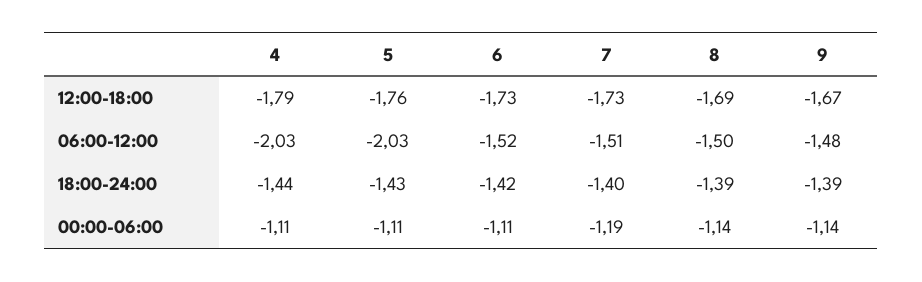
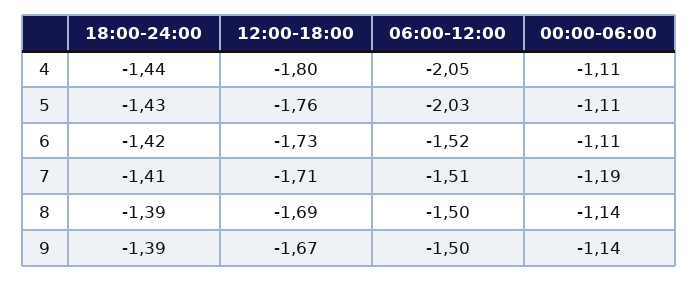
4, 12:00-18:00: -1.79 -> -1.8
7, 12:00-18:00: -1.73 -> -1.71
4, 06:00-12:00: -2.03 -> -2.05
9, 06:00-12:00: -1.48 -> -1.5
7, 18:00-24:00: -1.4 -> -1.41

